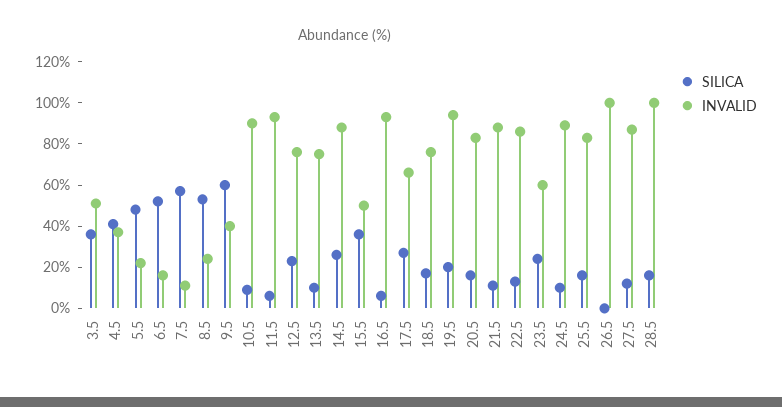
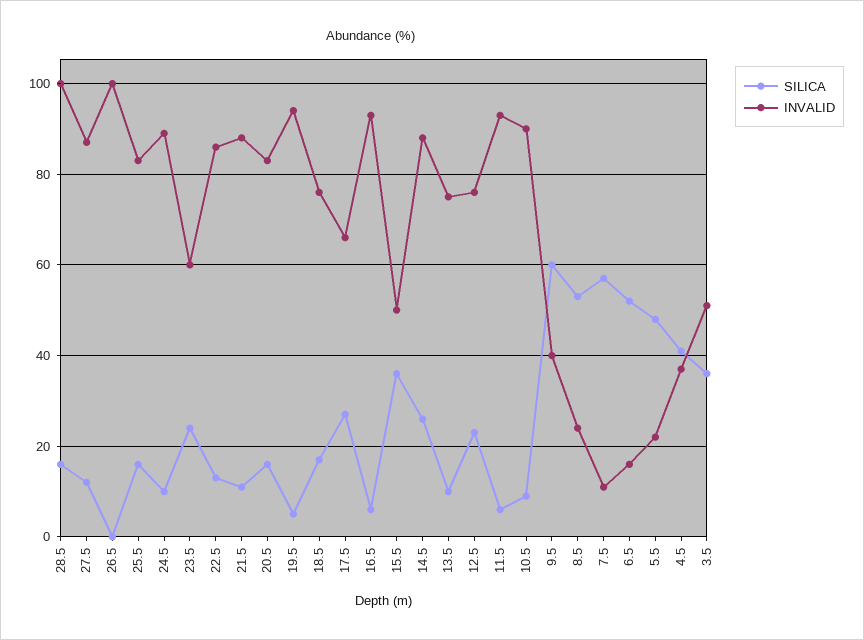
SILICA, 19.5: 20 -> 5

